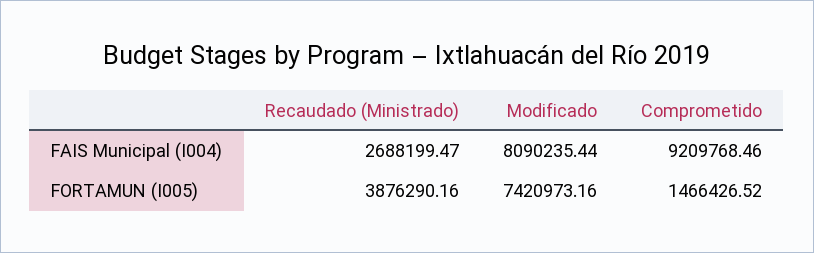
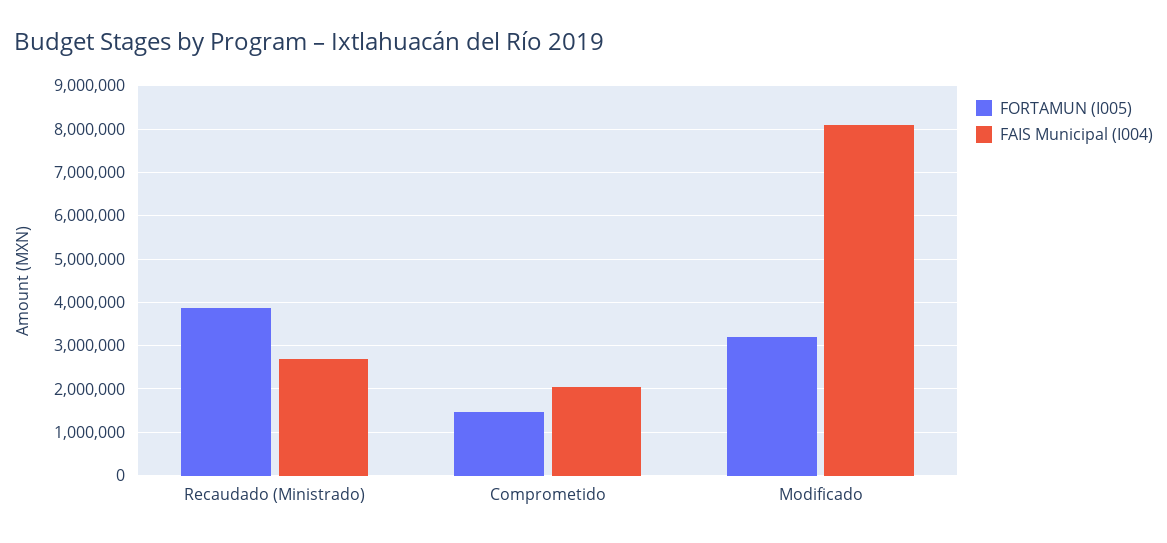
FAIS Municipal (I004), Comprometido: 9209768.46 -> 2000000
FORTAMUN (I005), Modificado: 7420973.16 -> 3200000

